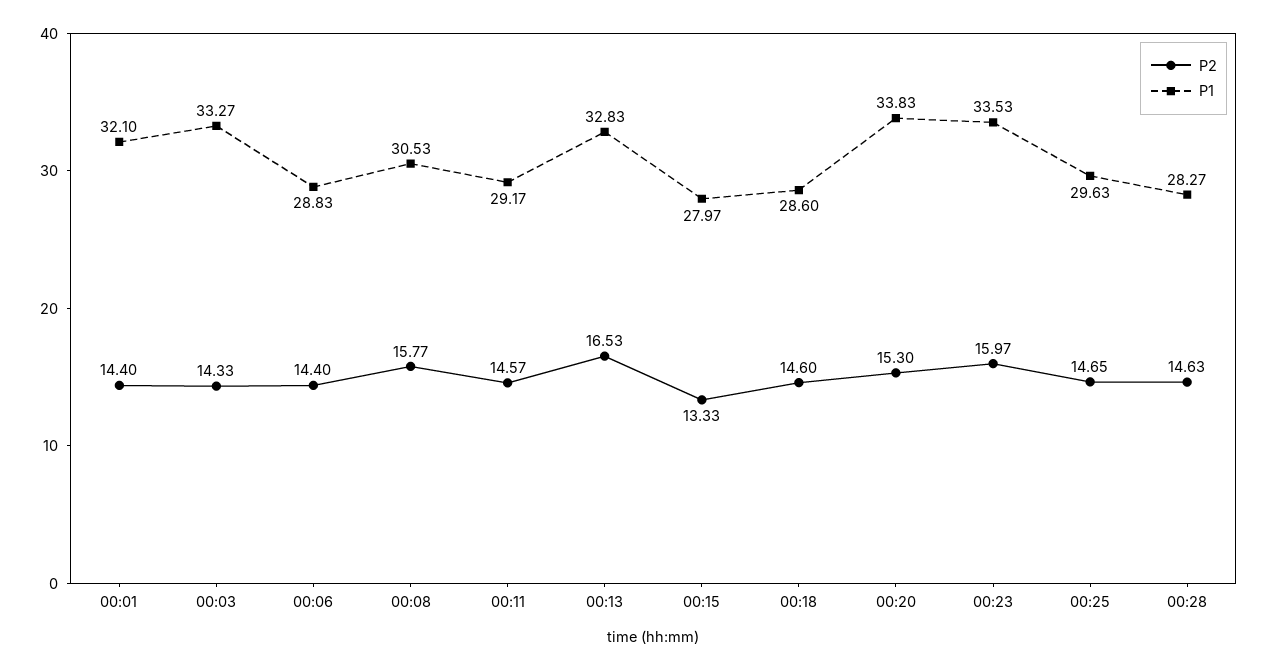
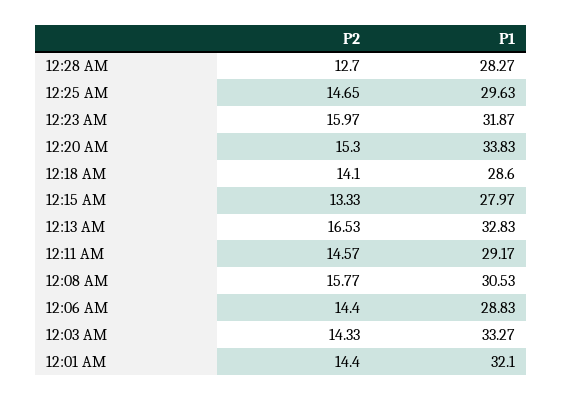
P2, 00:18: 14.6 -> 14.1
P1, 00:23: 33.53 -> 31.87
P2, 00:28: 14.63 -> 12.7

